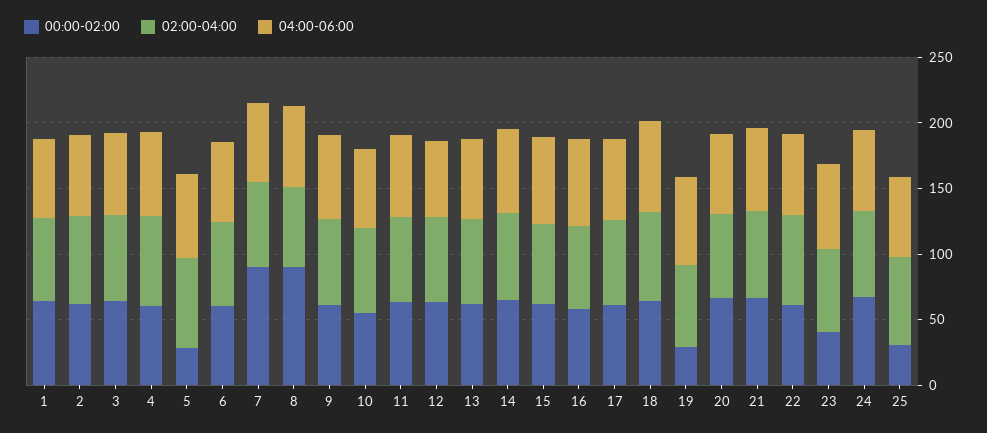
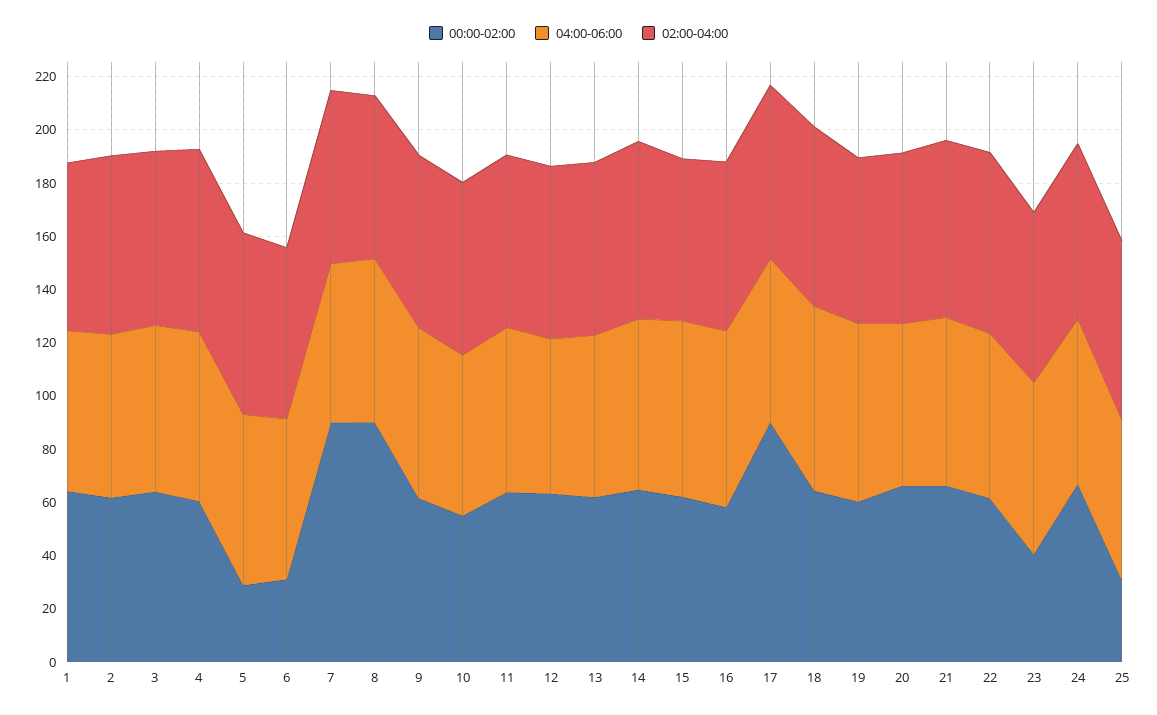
00:00-02:00, 6: 60 -> 30
00:00-02:00, 17: 60 -> 90
00:00-02:00, 19: 30 -> 60

